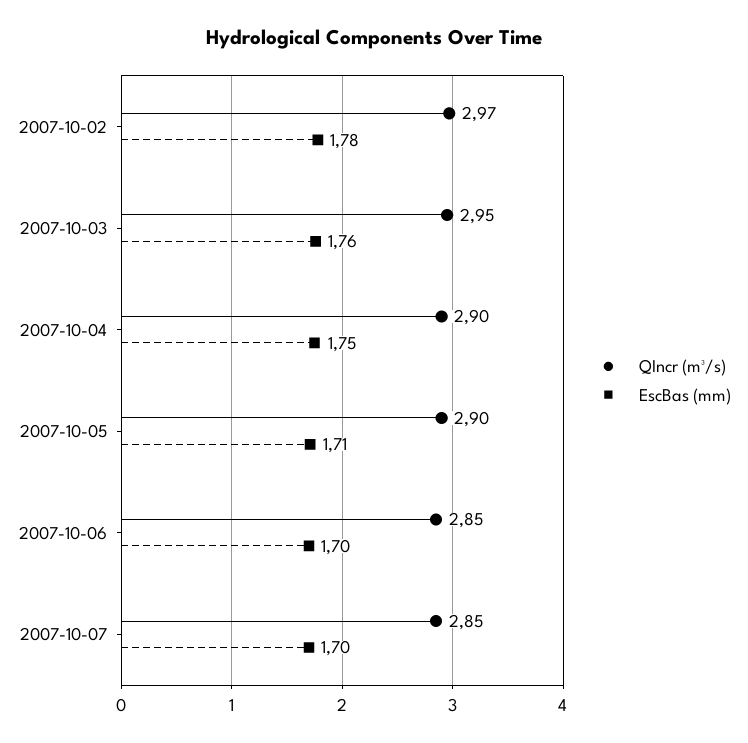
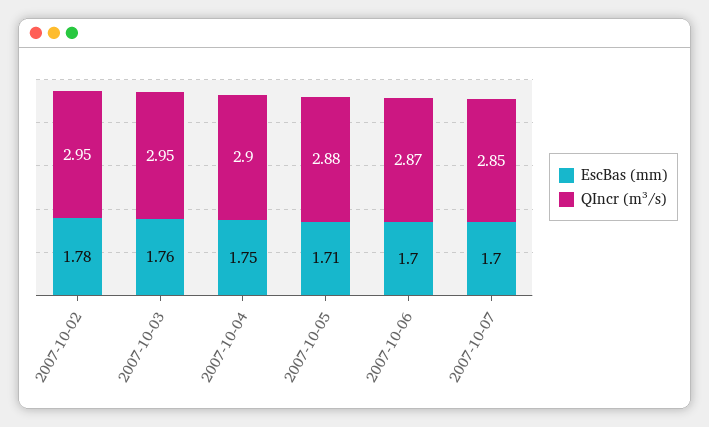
QIncr (m³/s), 2007-10-02: 2.97 -> 2.95
QIncr (m³/s), 2007-10-05: 2.9 -> 2.88
QIncr (m³/s), 2007-10-06: 2.85 -> 2.87

